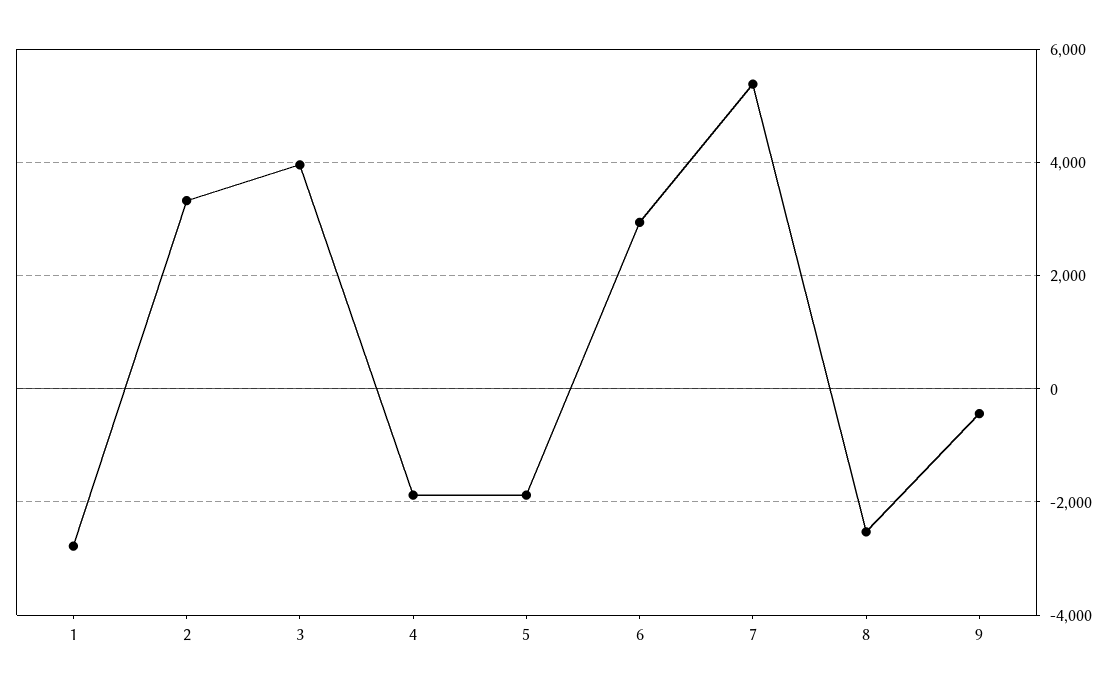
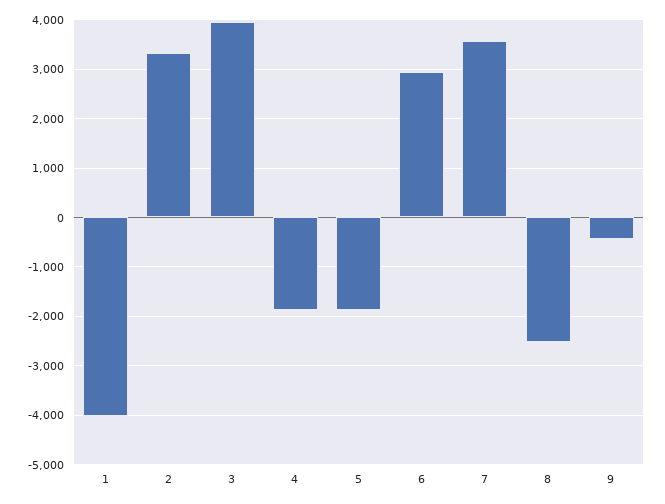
1: -2800 -> -4000
7: 5400 -> 3600

